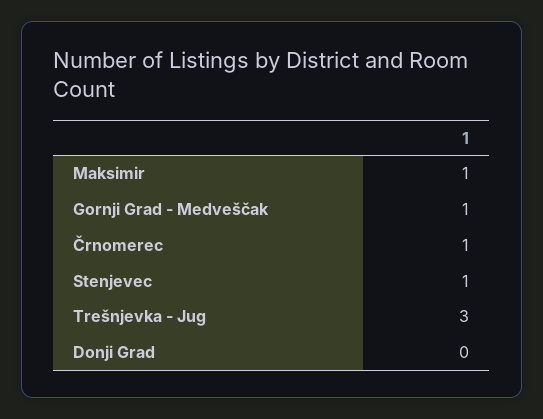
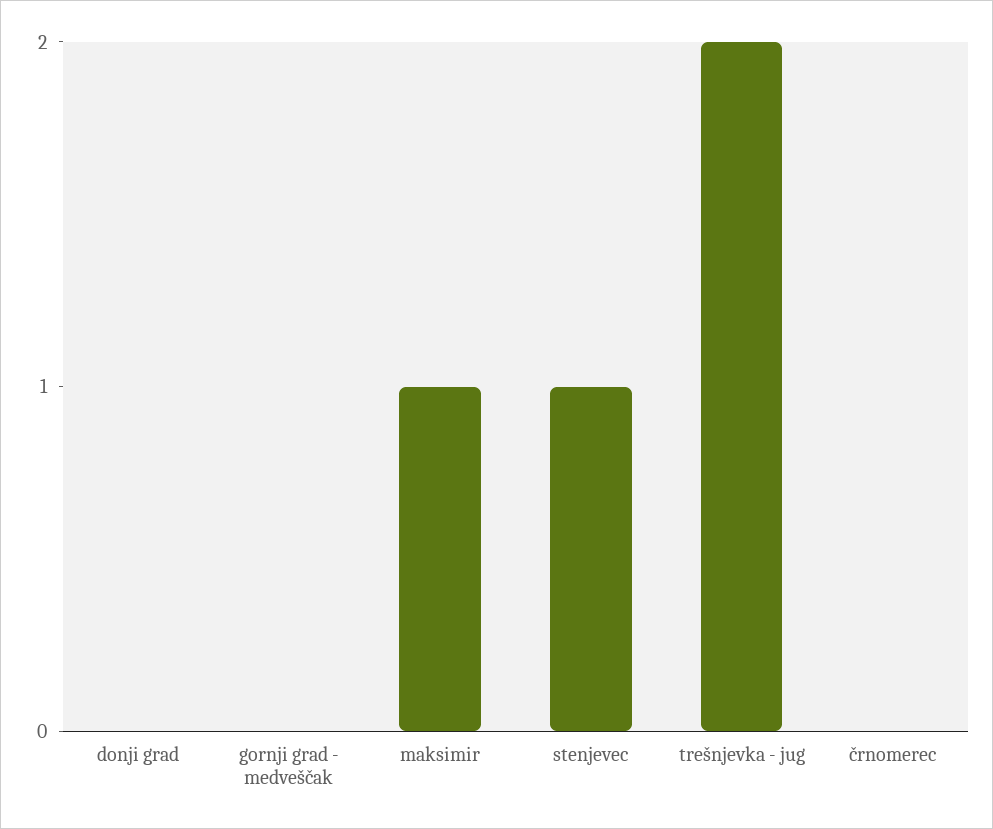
Gornji Grad - Medveščak: 1 -> 0
Črnomerec: 1 -> 0
Trešnjevka - Jug: 3 -> 2

